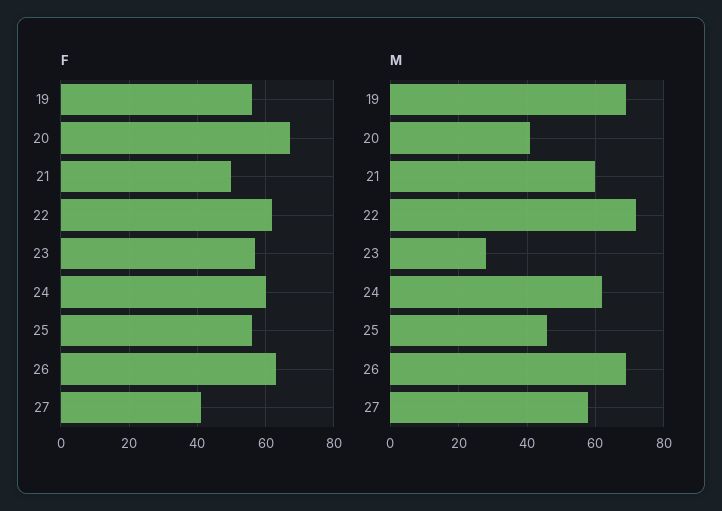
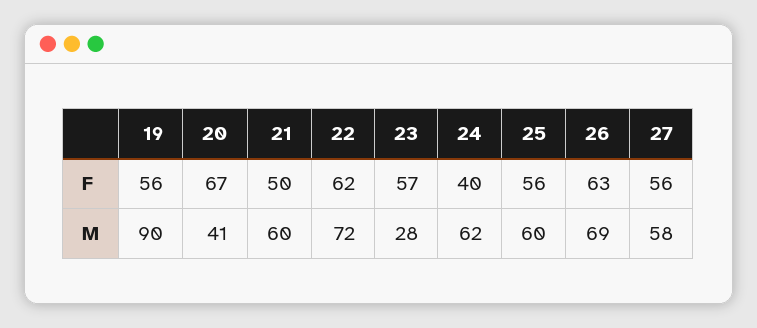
F, 24: 60 -> 40
F, 27: 40 -> 56
M, 19: 70 -> 90
M, 25: 45 -> 60

